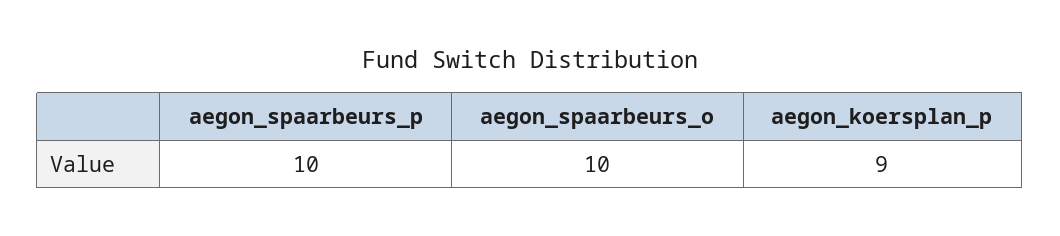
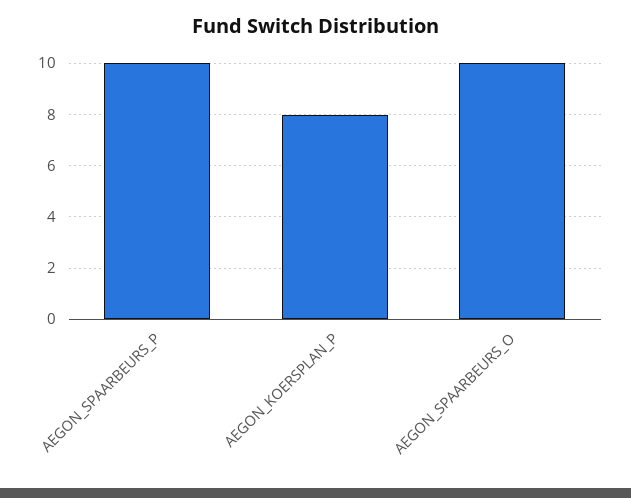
aegon_koersplan_p: 9 -> 8

